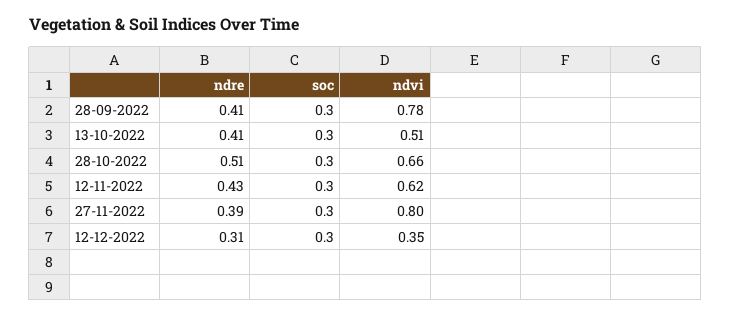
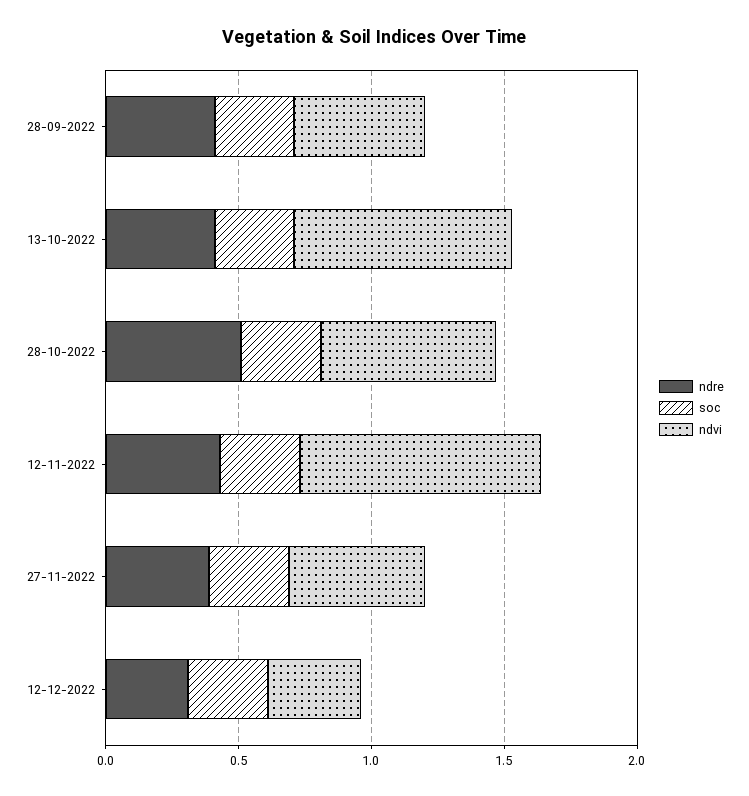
ndvi, 28-09-2022: 0.78 -> 0.5
ndvi, 13-10-2022: 0.51 -> 0.8
ndvi, 12-11-2022: 0.62 -> 0.9
ndvi, 27-11-2022: 0.8 -> 0.5

